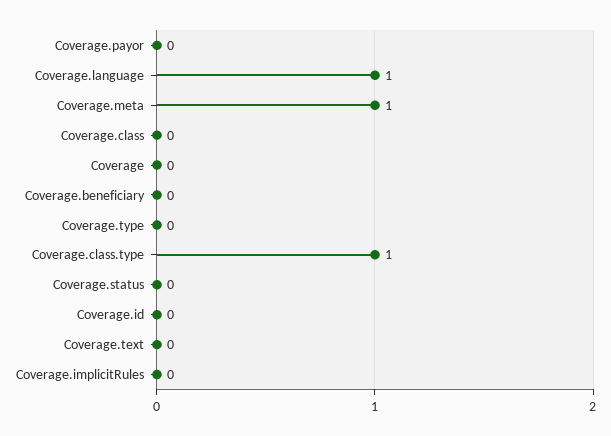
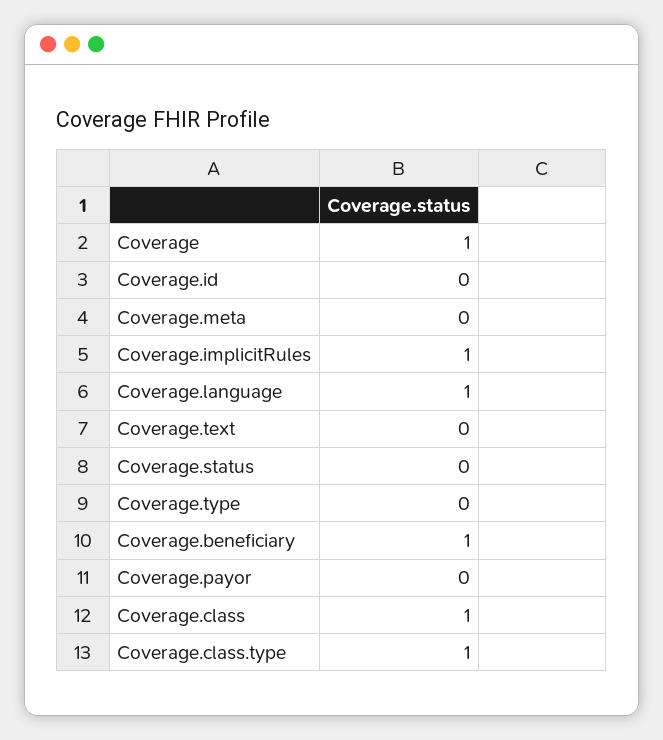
Coverage.meta: 1 -> 0
Coverage.class: 0 -> 1
Coverage: 0 -> 1
Coverage.beneficiary: 0 -> 1
Coverage.implicitRules: 0 -> 1

